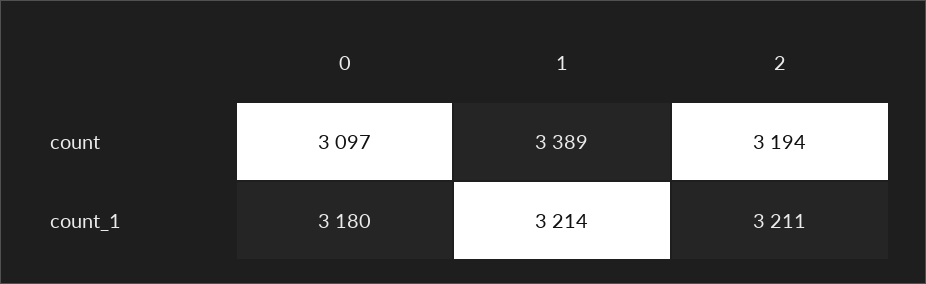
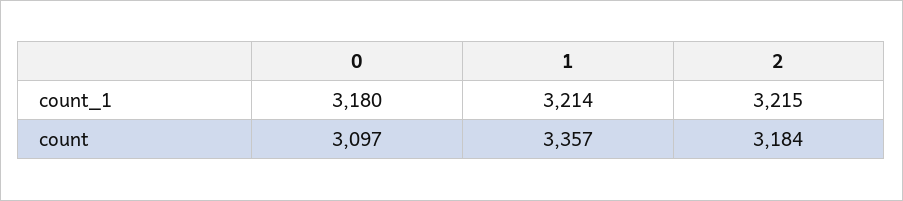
1, count: 3389 -> 3357
2, count: 3194 -> 3184
2, count_1: 3211 -> 3215

